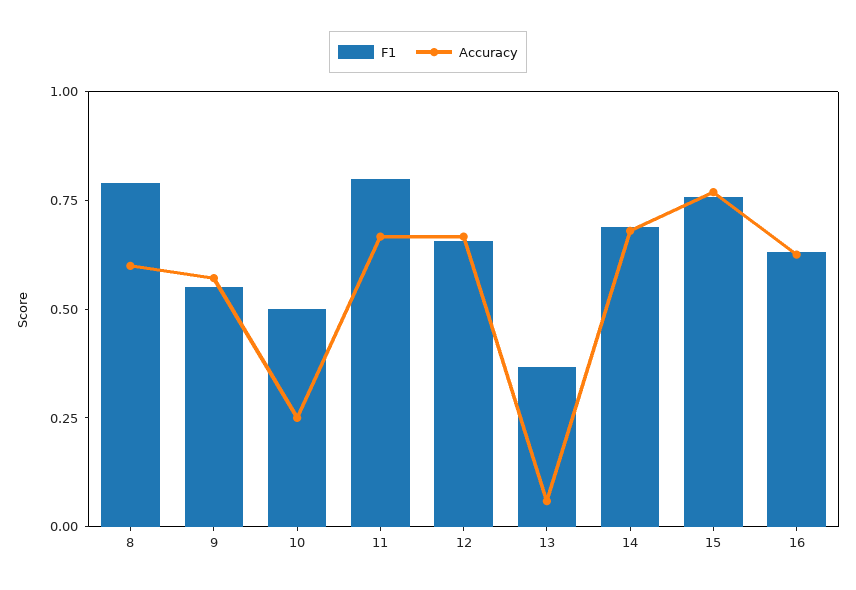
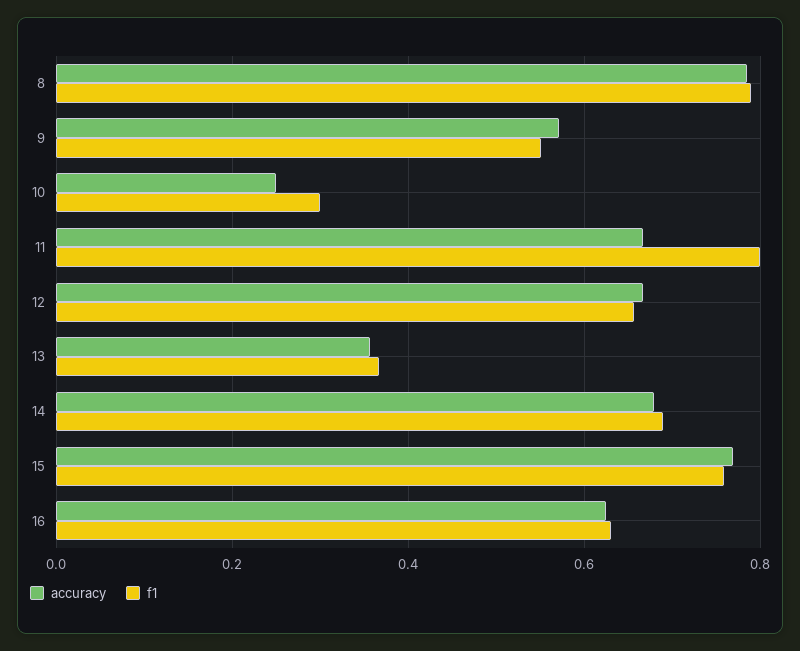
Accuracy, 8: 0.6 -> 0.78
F1, 10: 0.5 -> 0.3
Accuracy, 13: 0.05 -> 0.36

